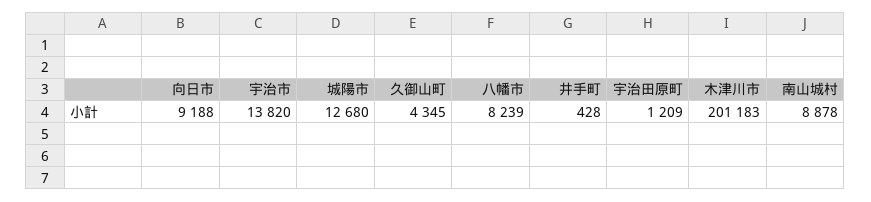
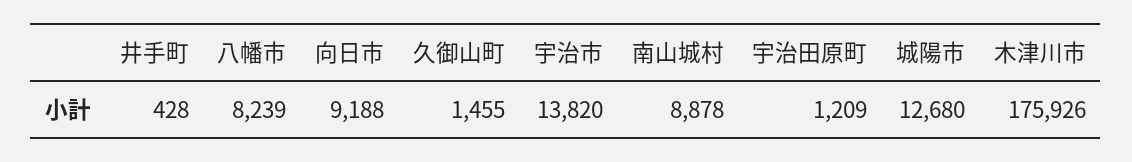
久御山町: 4345 -> 1455
木津川市: 201183 -> 175926

